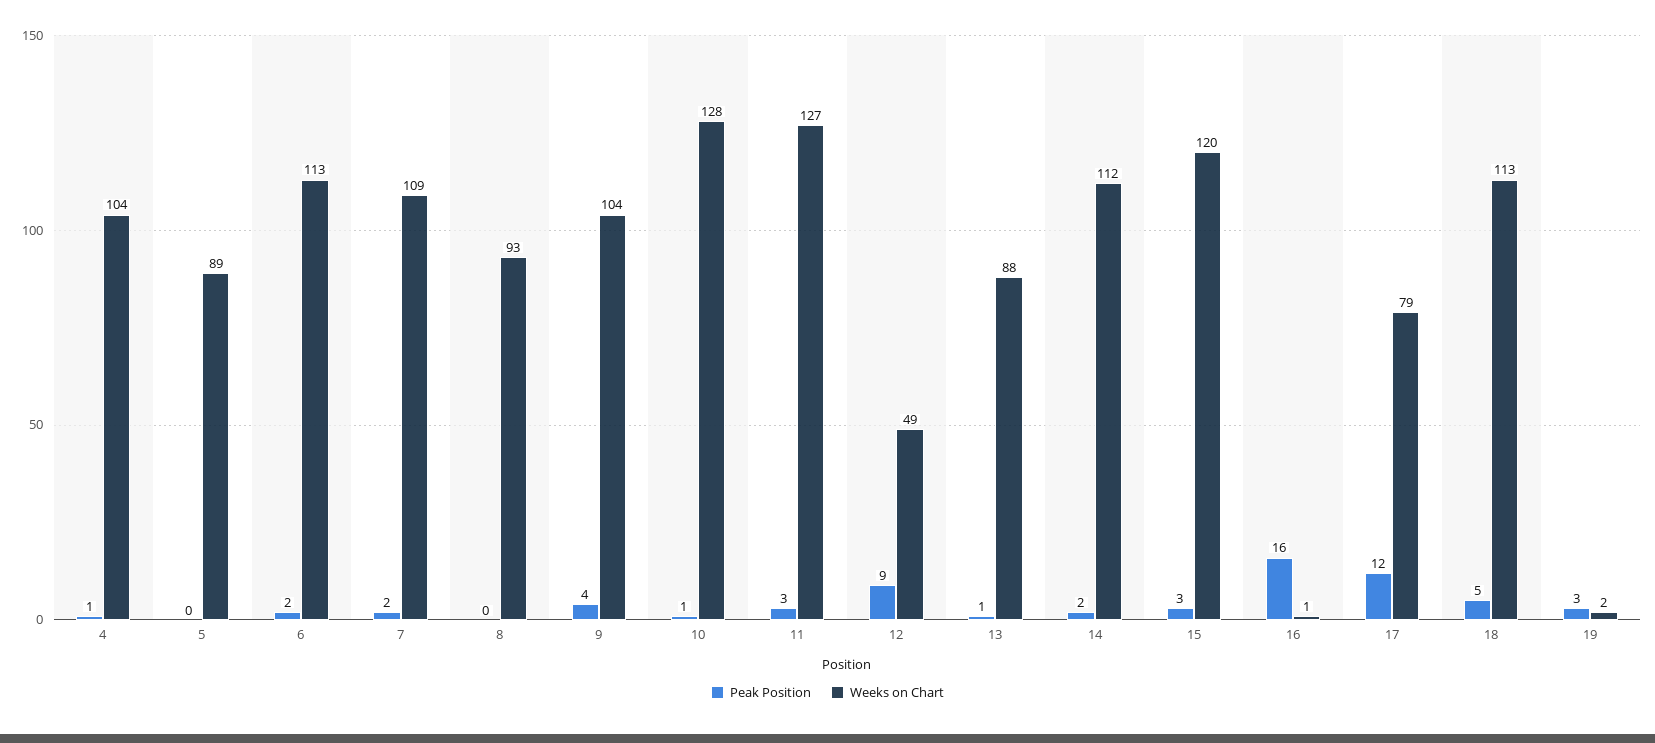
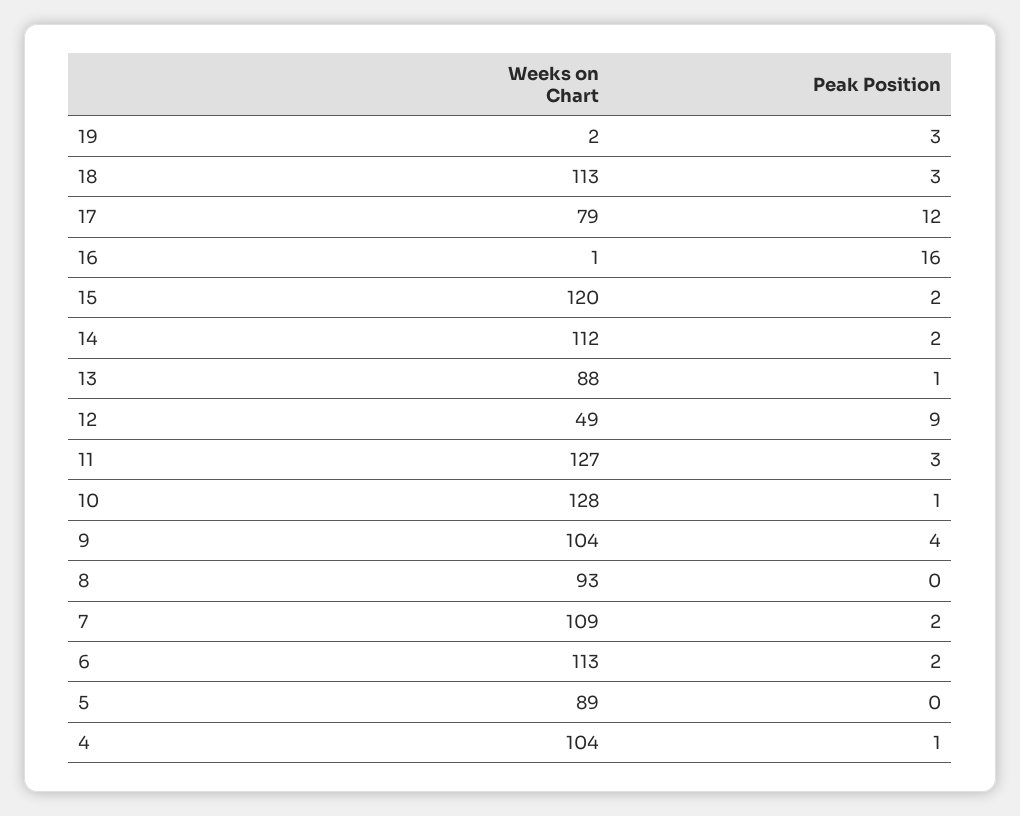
Peak Position, 15: 3 -> 2
Peak Position, 18: 5 -> 3

